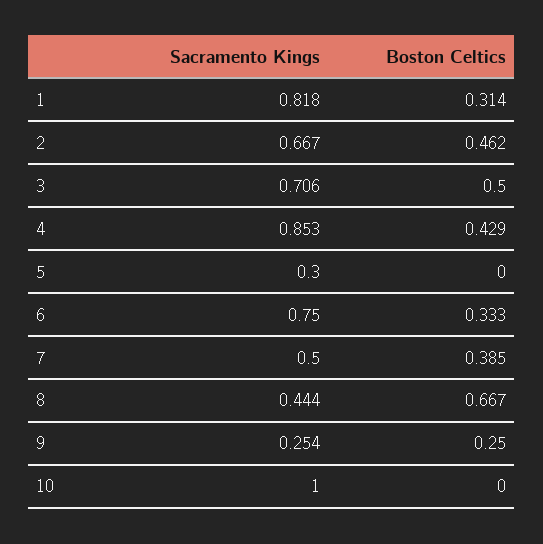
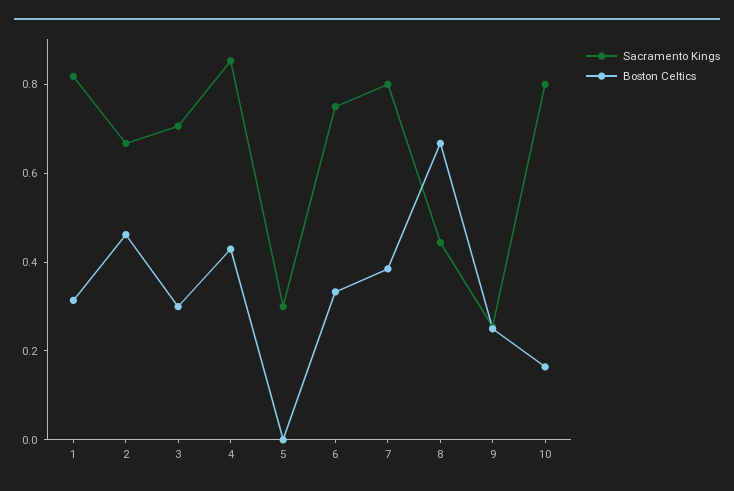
Boston Celtics, 3: 0.5 -> 0.3
Sacramento Kings, 7: 0.5 -> 0.8
Sacramento Kings, 10: 1 -> 0.8
Boston Celtics, 10: 0 -> 0.15

